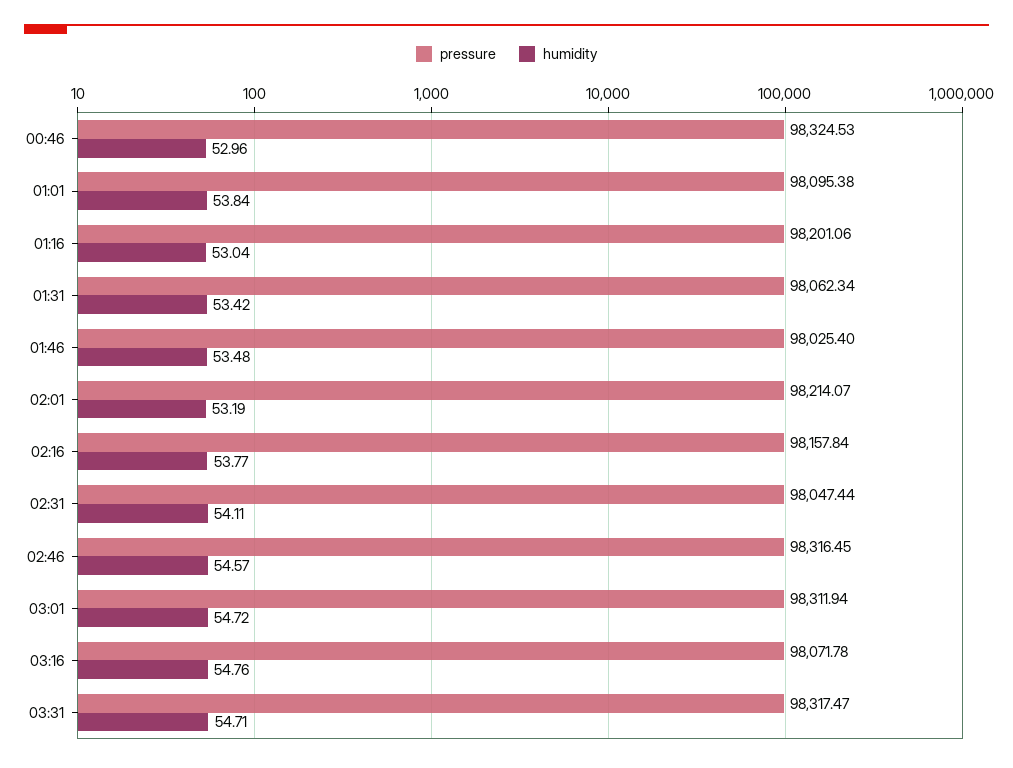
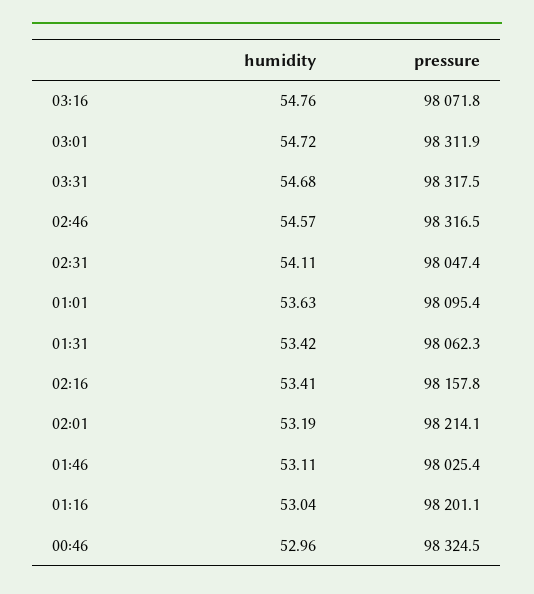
humidity, 01:01: 53.84 -> 53.63
humidity, 01:46: 53.48 -> 53.11
humidity, 02:16: 53.77 -> 53.41
humidity, 03:31: 54.71 -> 54.68

